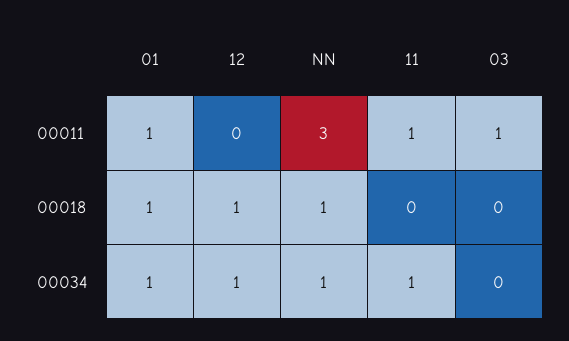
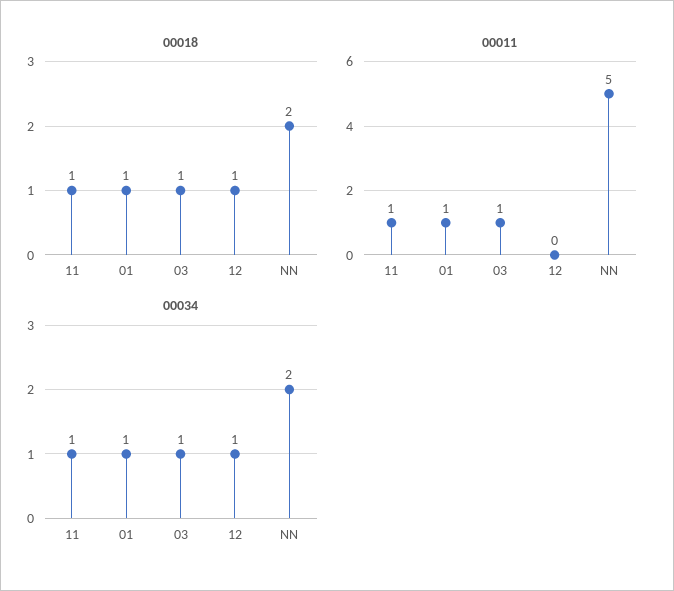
00011, NN: 3 -> 5
00018, NN: 1 -> 2
00018, 11: 0 -> 1
00018, 03: 0 -> 1
00034, NN: 1 -> 2
00034, 03: 0 -> 1

